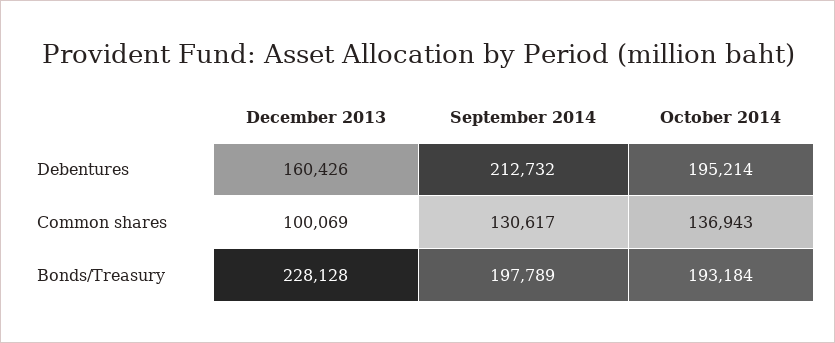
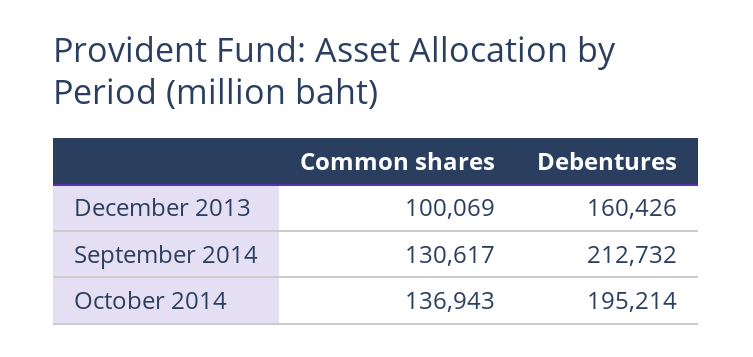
December 2013, Bonds/Treasury: 228128 -> none
September 2014, Bonds/Treasury: 197789 -> none
October 2014, Bonds/Treasury: 193184 -> none

